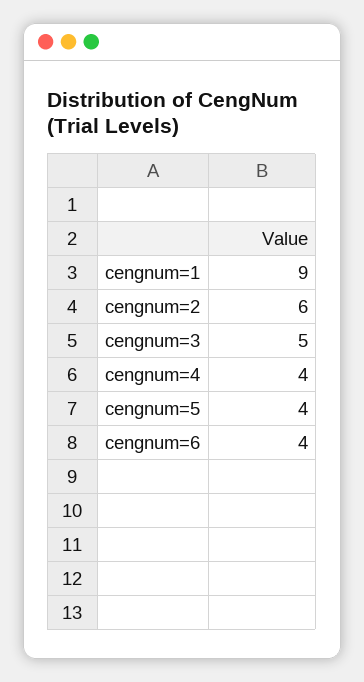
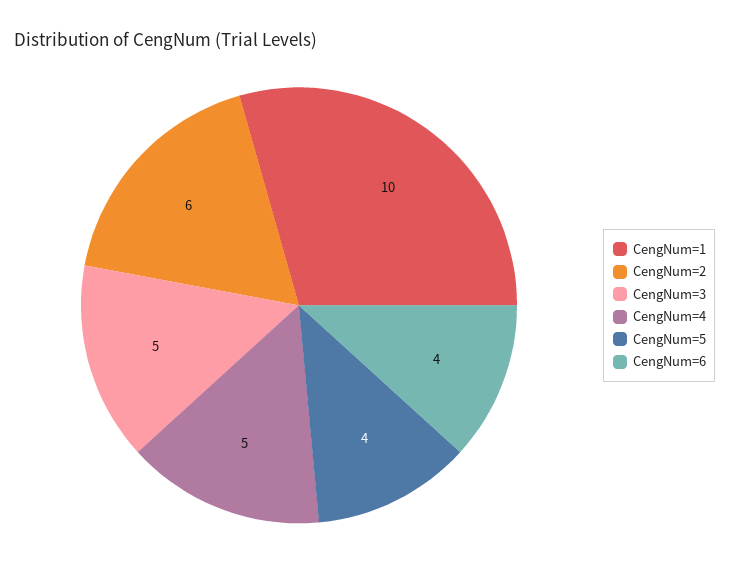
cengnum=1: 9 -> 10
cengnum=4: 4 -> 5

